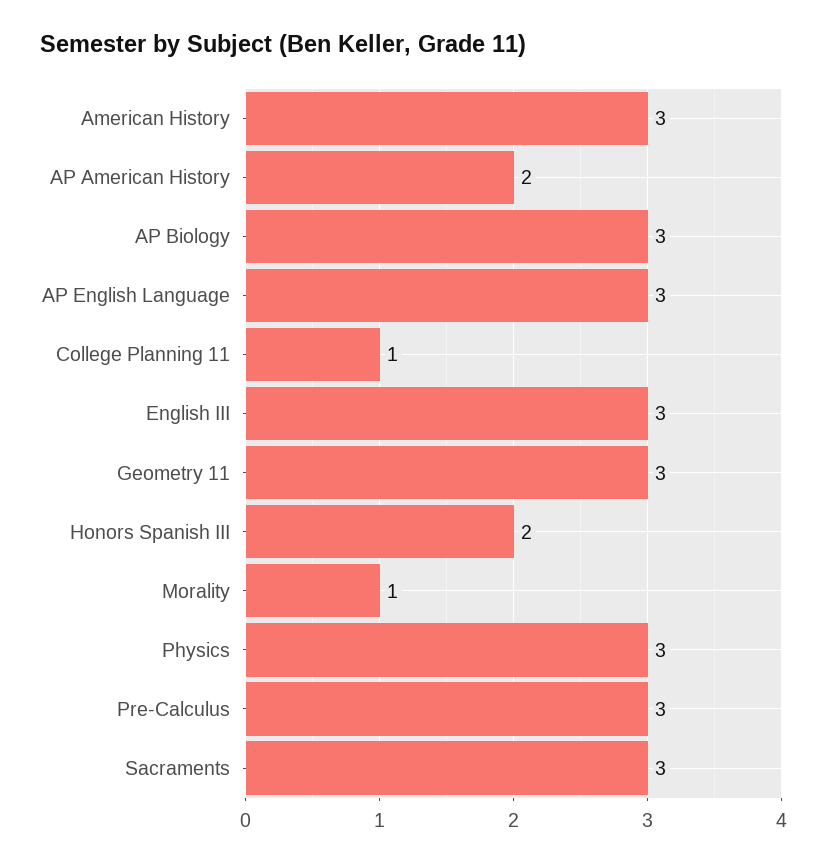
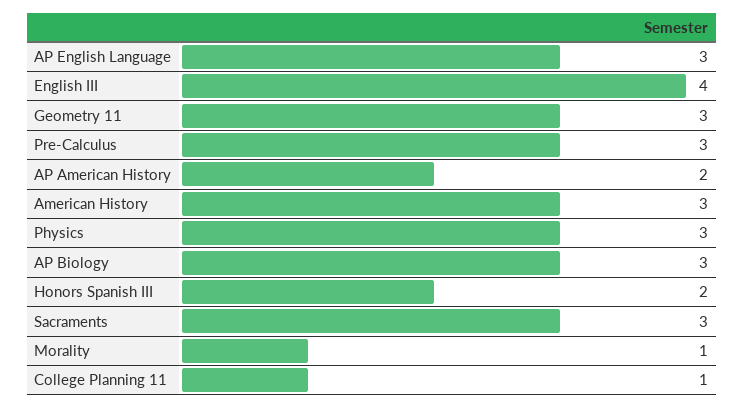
English III: 3 -> 4

